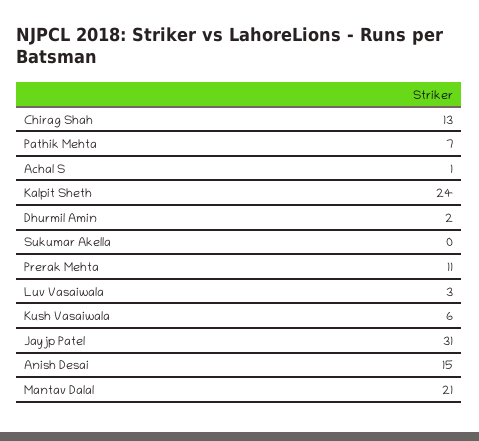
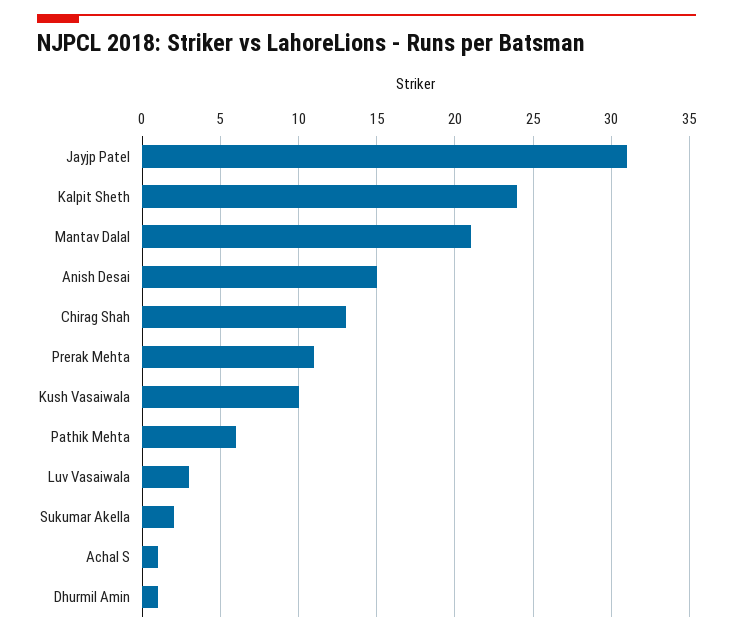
Pathik Mehta: 7 -> 6
Dhurmil Amin: 2 -> 1
Sukumar Akella: 0 -> 2
Kush Vasaiwala: 6 -> 10

